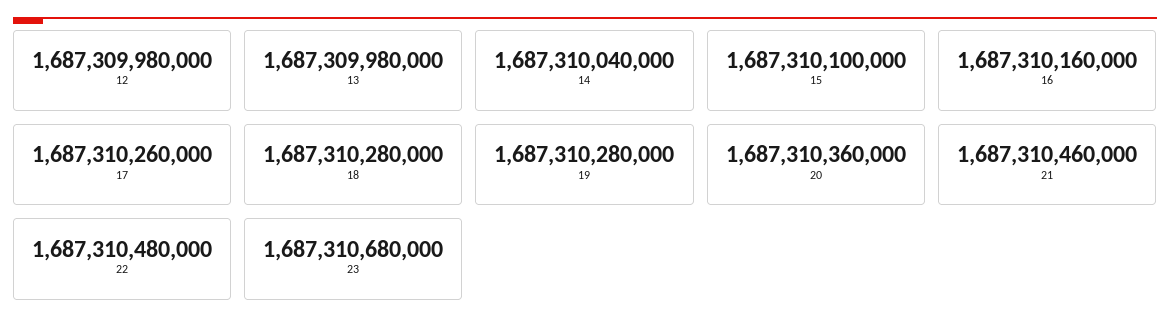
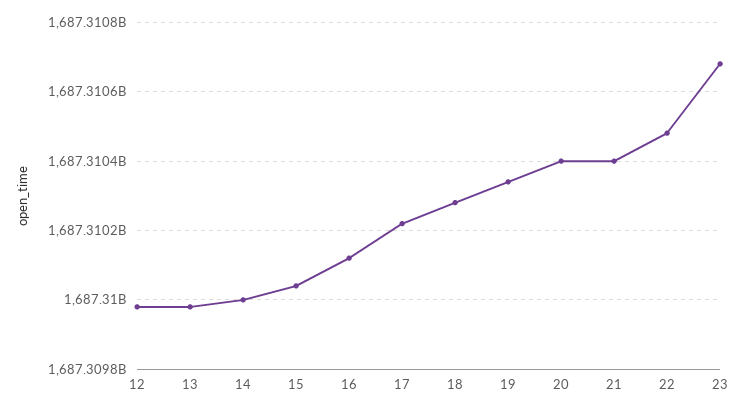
14: 1687310040000 -> 1687310000000
15: 1687310100000 -> 1687310040000
16: 1687310160000 -> 1687310120000
17: 1687310260000 -> 1687310220000
19: 1687310280000 -> 1687310340000
20: 1687310360000 -> 1687310400000
21: 1687310460000 -> 1687310400000

